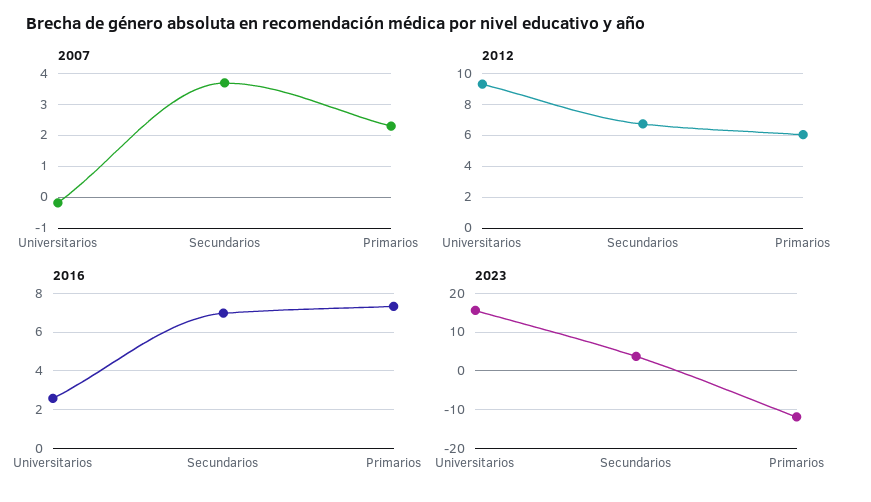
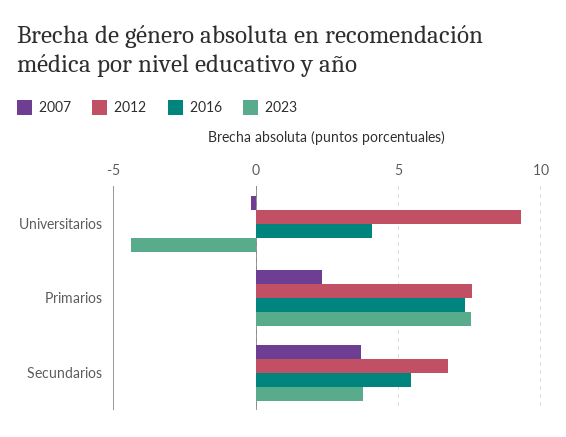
2012, Primarios: 6 -> 7.5
2016, Universitarios: 2.5 -> 4
2016, Secundarios: 7 -> 5.5
2023, Universitarios: 16 -> -4.5
2023, Primarios: -12 -> 7.5

